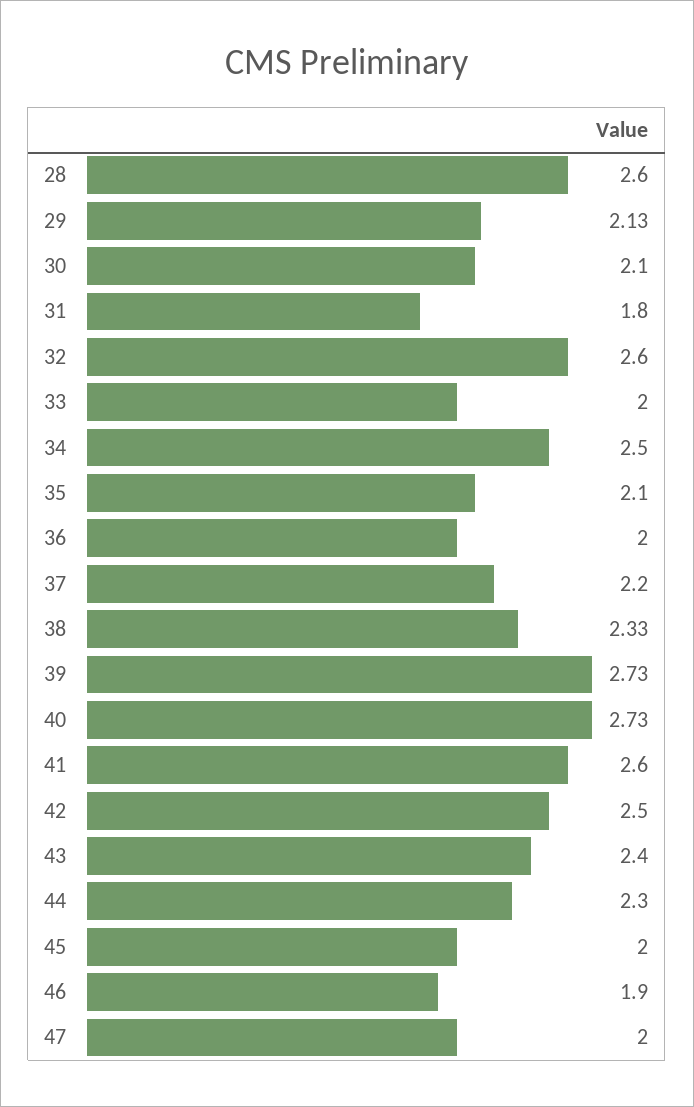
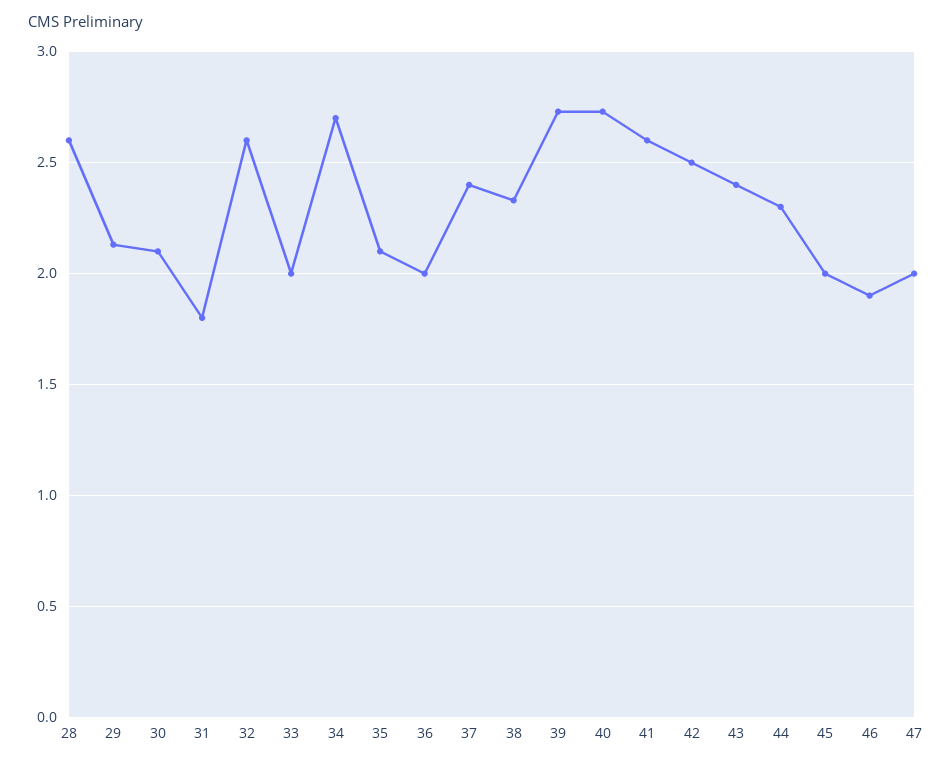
34: 2.5 -> 2.7
37: 2.2 -> 2.4

